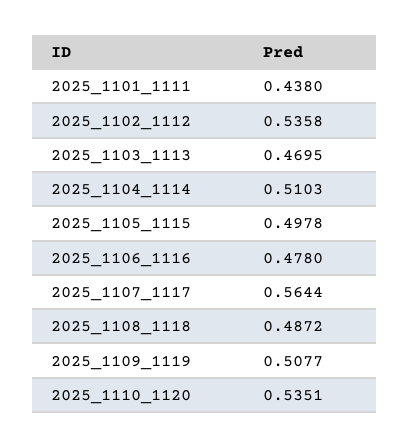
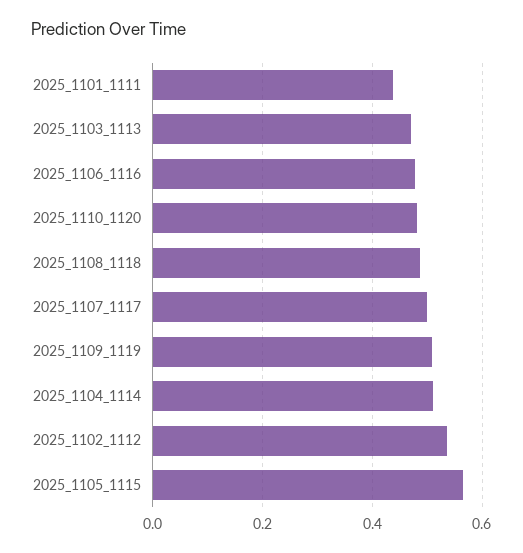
2025_1105_1115: 0.4978 -> 0.56
2025_1107_1117: 0.5644 -> 0.5
2025_1110_1120: 0.5351 -> 0.48

